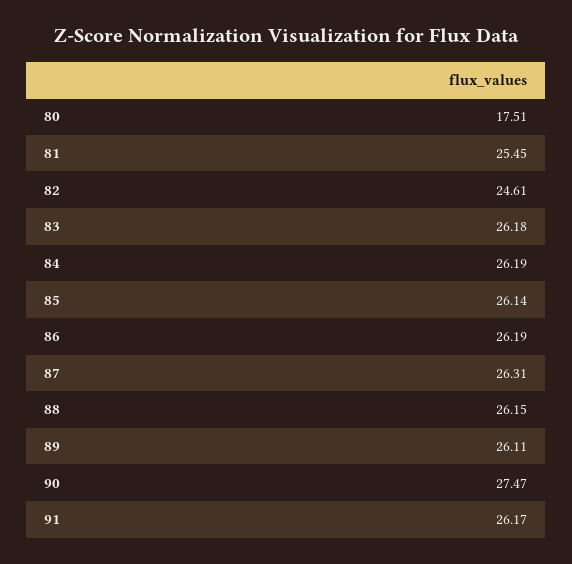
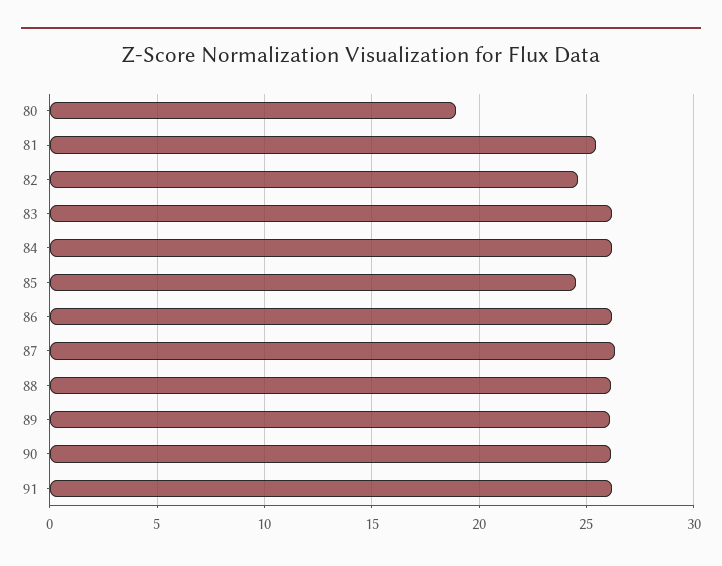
80: 17.51 -> 19
85: 26.14 -> 24.5
90: 27.47 -> 26

